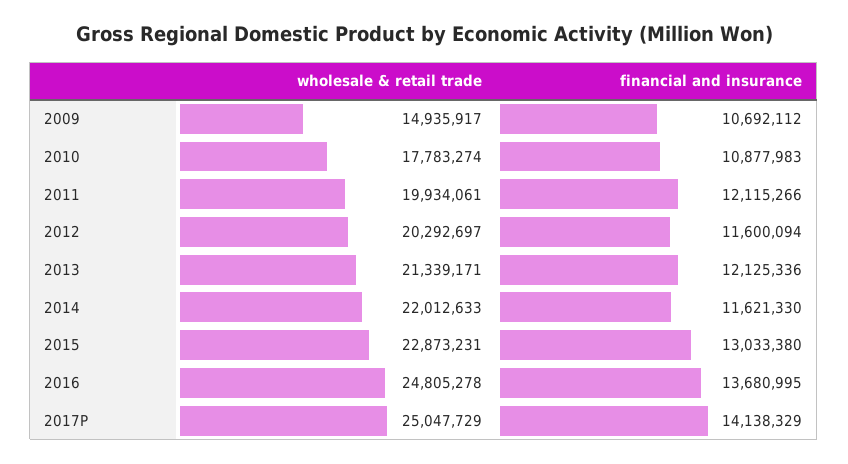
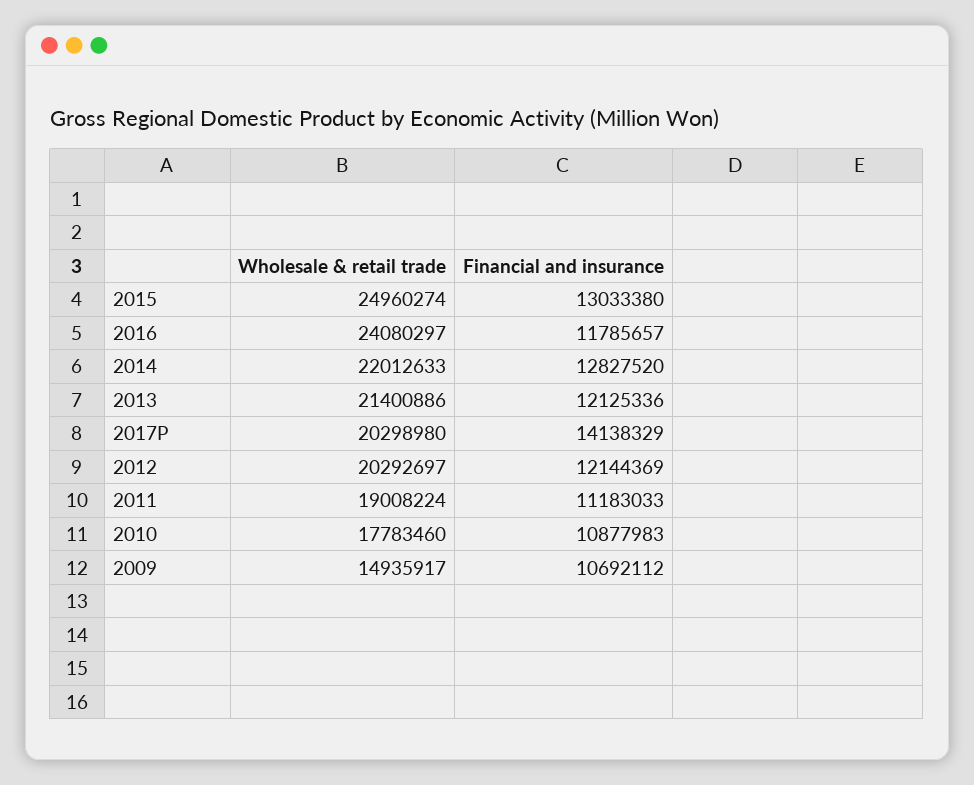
wholesale & retail trade, 2010: 17783274 -> 17783460
wholesale & retail trade, 2011: 19934061 -> 19008224
financial and insurance, 2011: 12115266 -> 11183033
financial and insurance, 2012: 11600094 -> 12144369
wholesale & retail trade, 2013: 21339171 -> 21400886
financial and insurance, 2014: 11621330 -> 12827520
wholesale & retail trade, 2015: 22873231 -> 24960274
wholesale & retail trade, 2016: 24805278 -> 24080297
financial and insurance, 2016: 13680995 -> 11785657
wholesale & retail trade, 2017P: 25047729 -> 20298980

